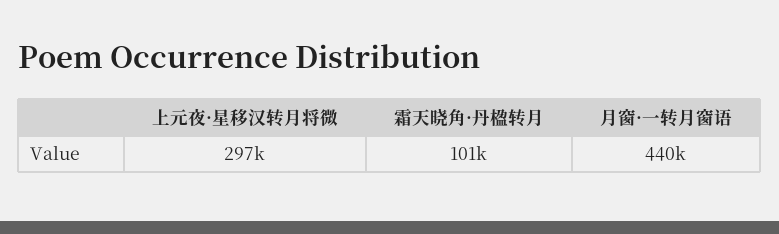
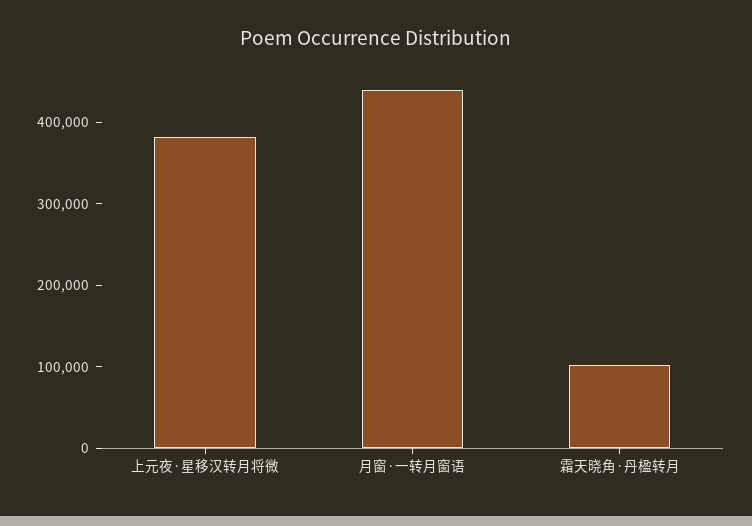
上元夜·星移汉转月将微: 297000 -> 380000

